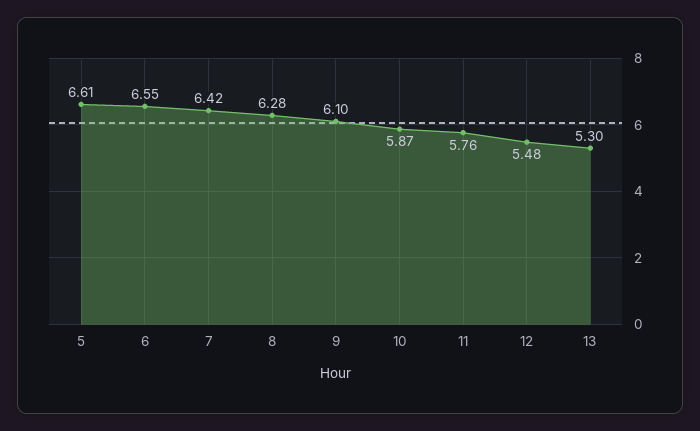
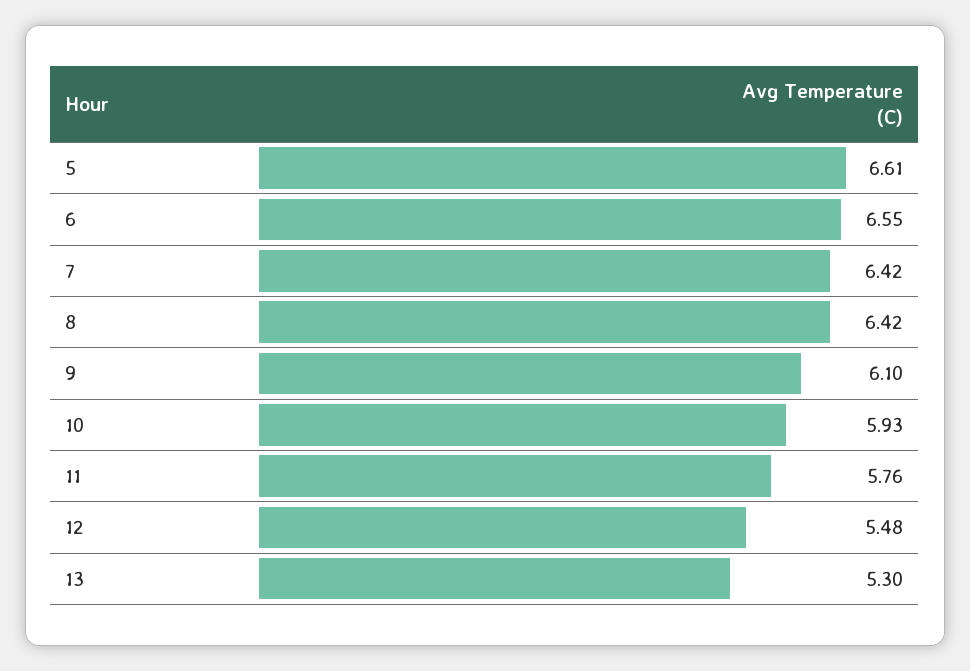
8: 6.28 -> 6.42
10: 5.87 -> 5.93

